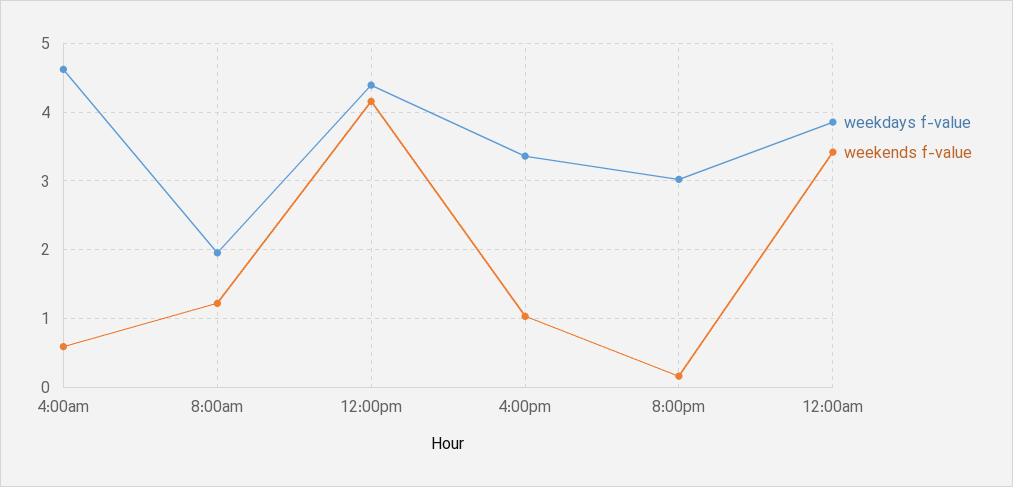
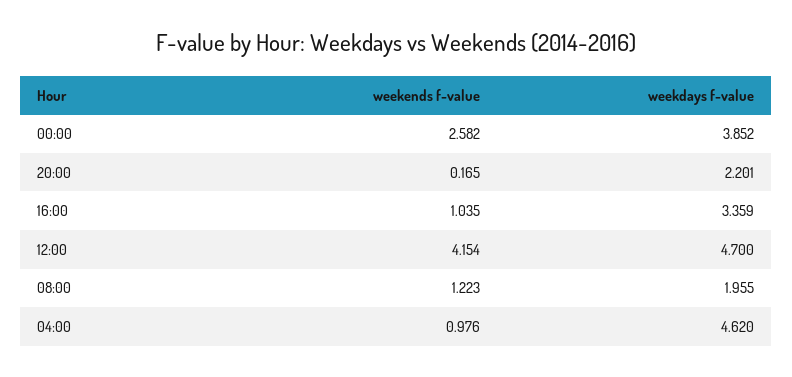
weekends f-value, 4:00am: 0.6 -> 0.976
weekdays f-value, 12:00pm: 4.4 -> 4.7
weekdays f-value, 8:00pm: 3 -> 2.201
weekends f-value, 12:00am: 3.4 -> 2.582

